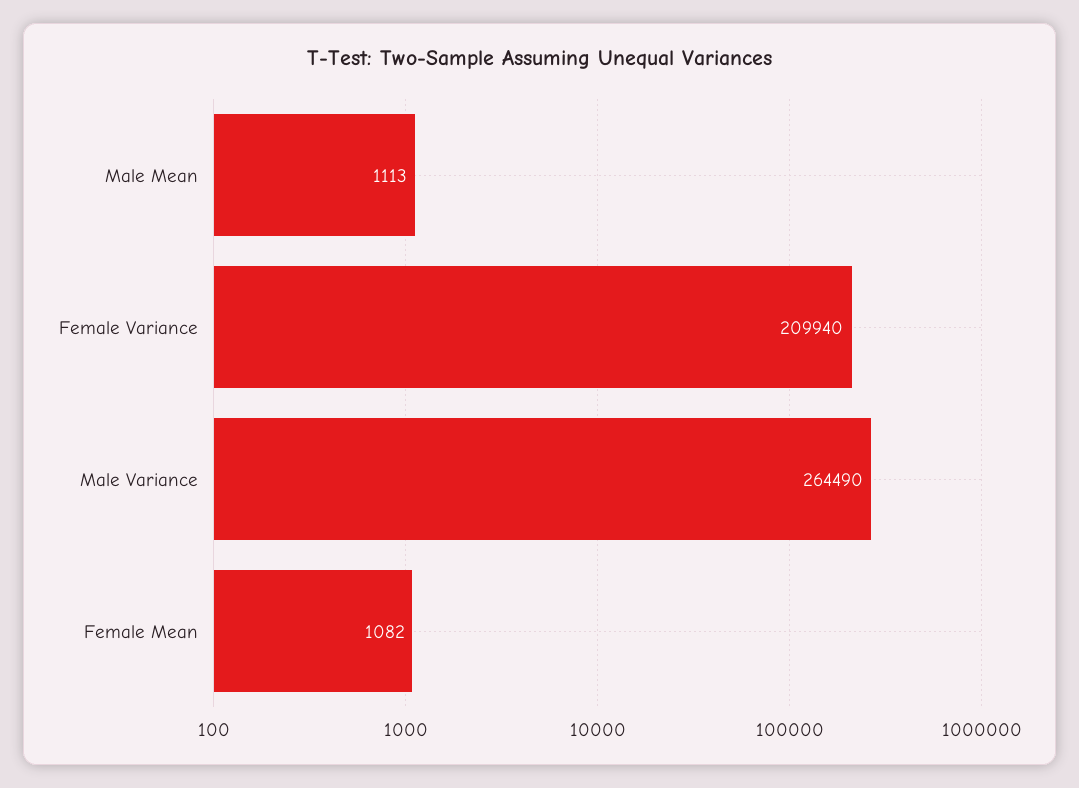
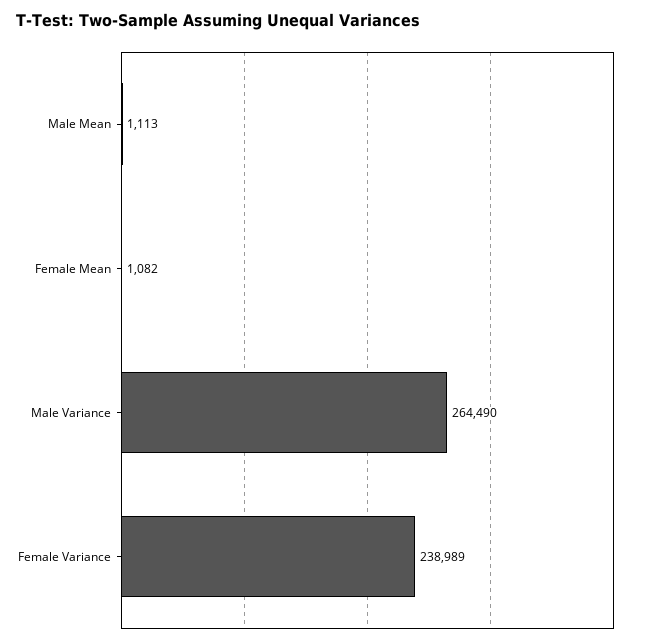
Female Variance: 209940 -> 238989

